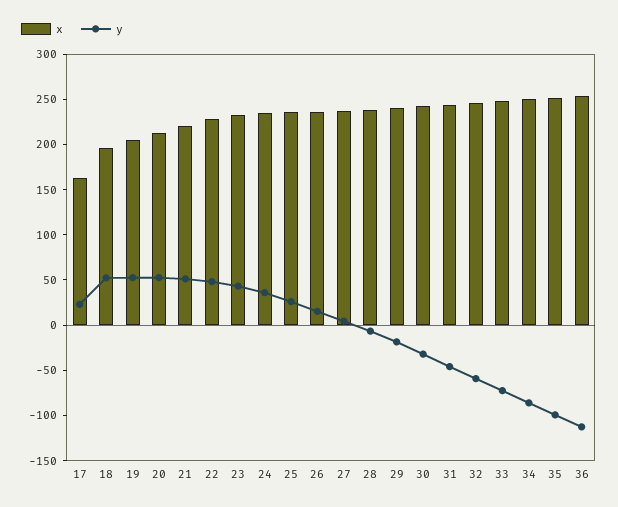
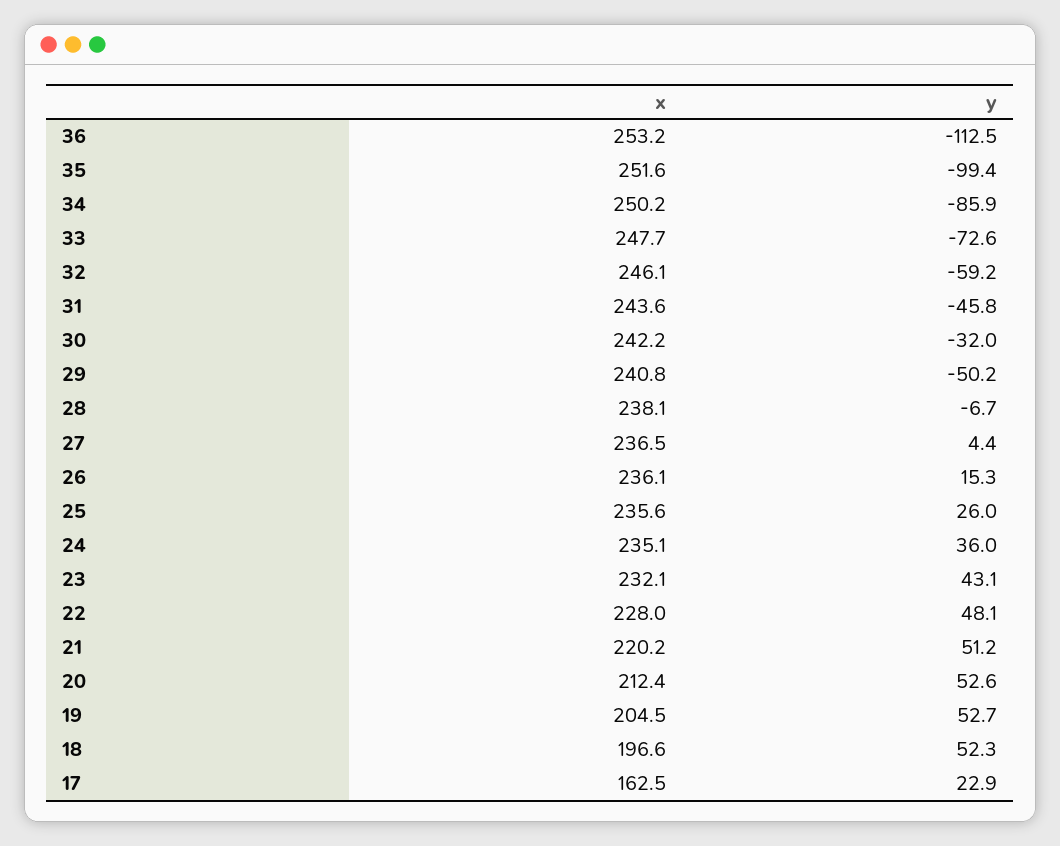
y, 29: -20 -> -50.2

